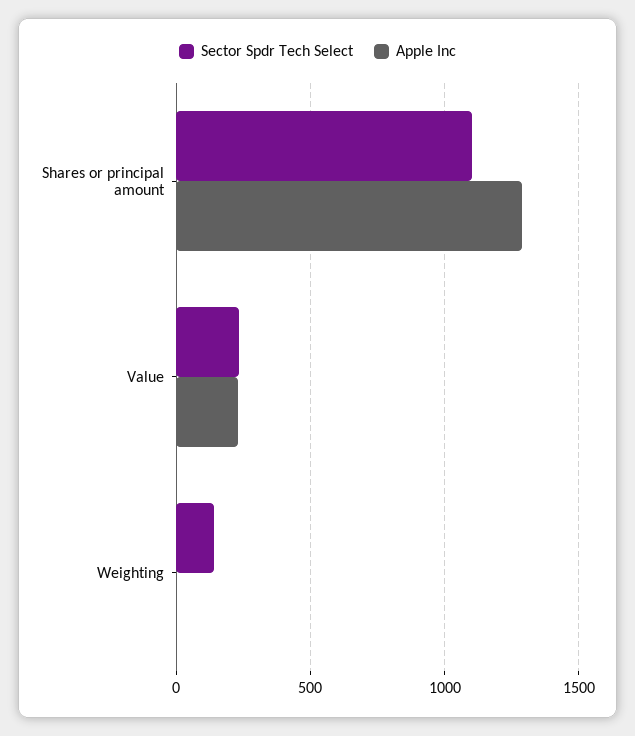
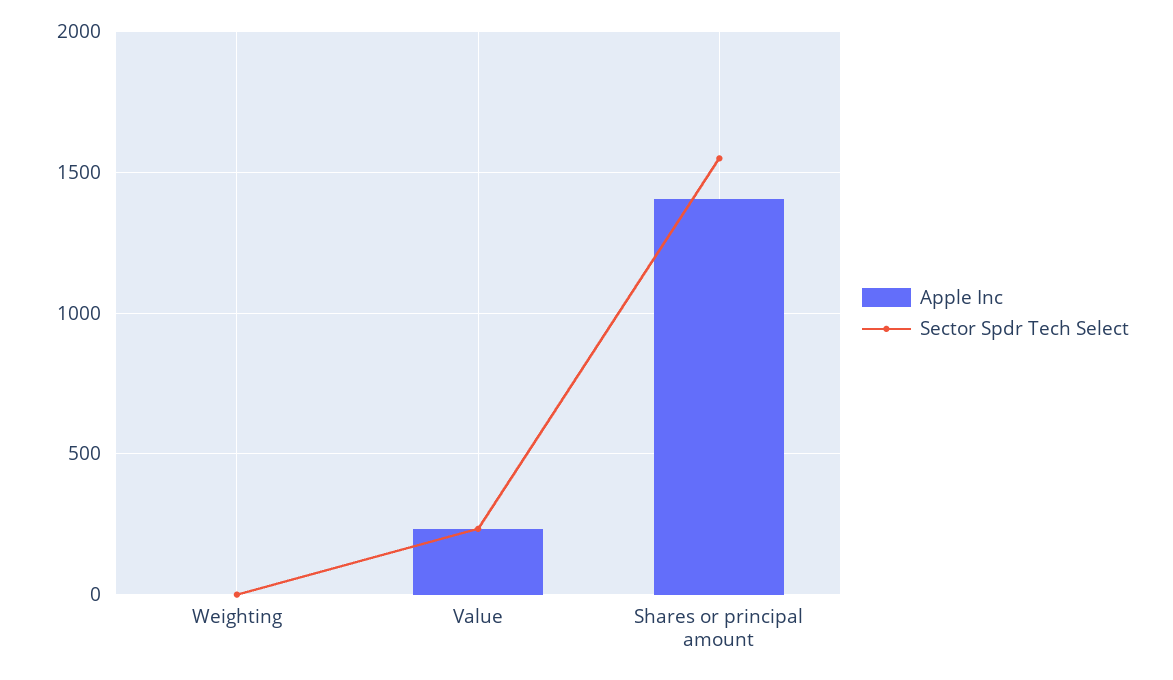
Sector Spdr Tech Select, Shares or principal amount: 1100 -> 1550
Apple Inc, Shares or principal amount: 1300 -> 1400
Sector Spdr Tech Select, Weighting: 150 -> 0

